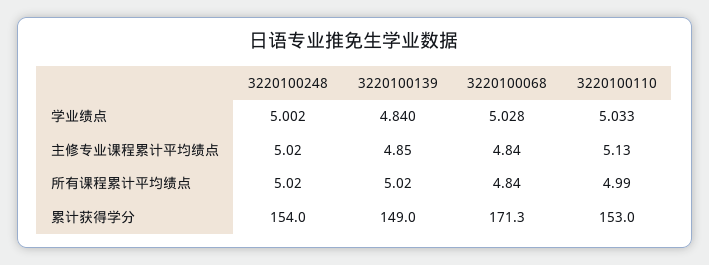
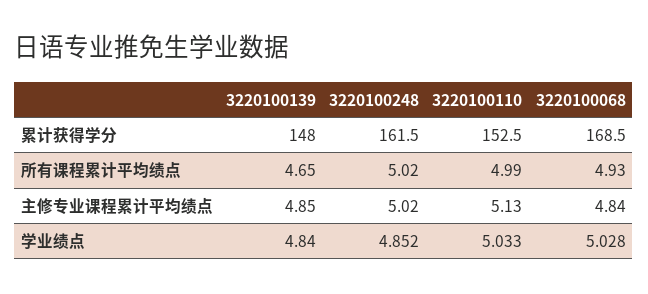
3220100248, 学业绩点: 5.002 -> 4.852
3220100139, 所有课程累计平均绩点: 5.02 -> 4.65
3220100068, 所有课程累计平均绩点: 4.84 -> 4.93
3220100248, 累计获得学分: 154 -> 161.5
3220100139, 累计获得学分: 149 -> 148
3220100068, 累计获得学分: 171.3 -> 168.5
3220100110, 累计获得学分: 153 -> 152.5

